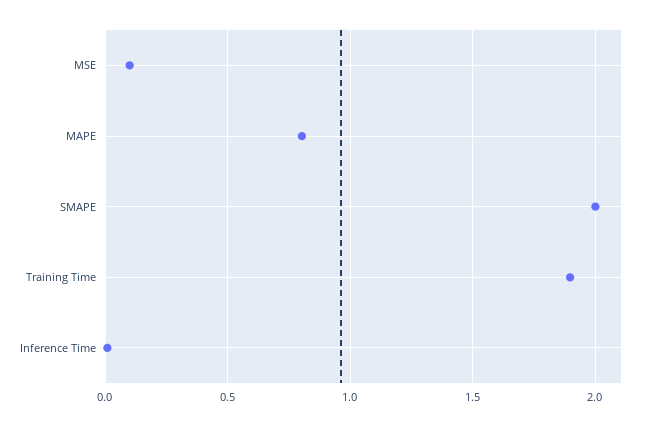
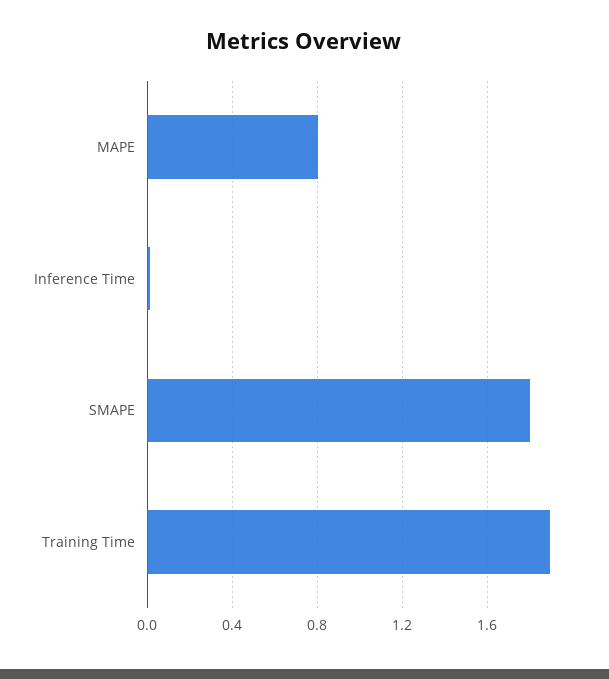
MSE: 0.1 -> none
SMAPE: 2 -> 1.8

